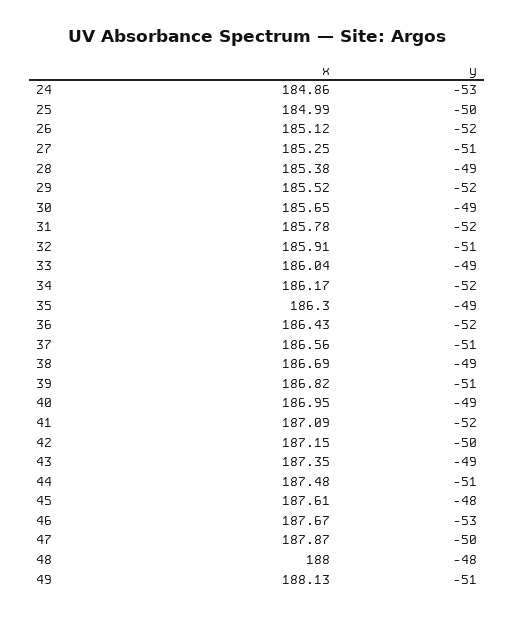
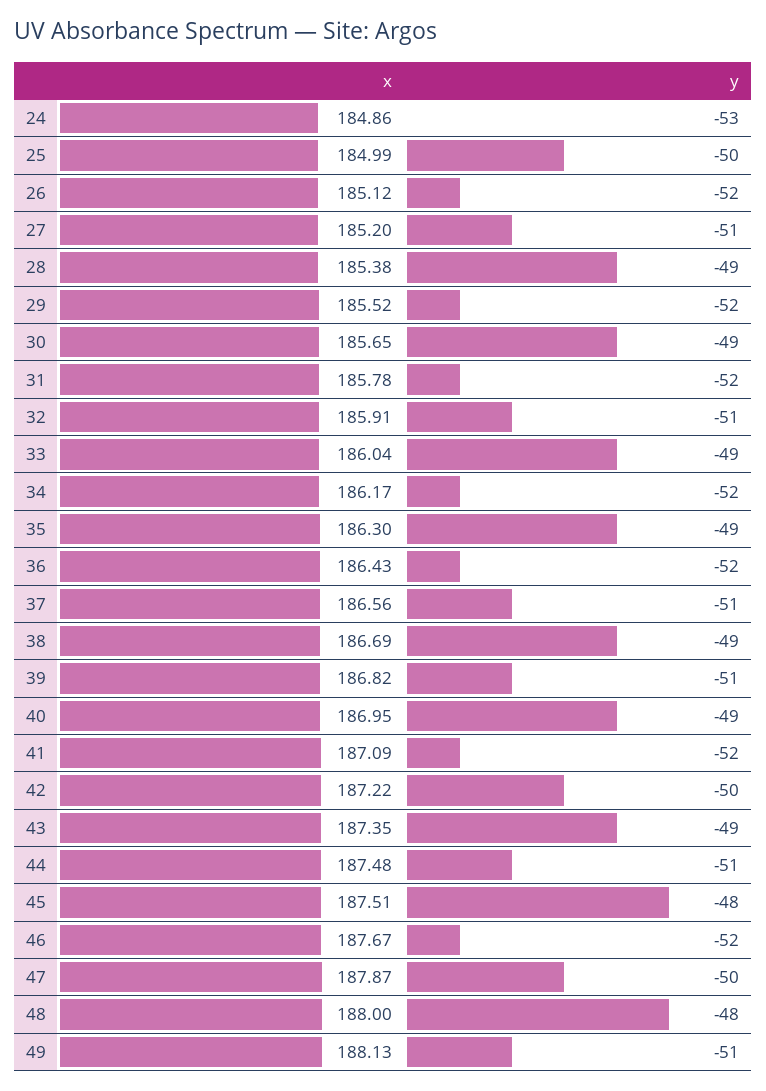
x, 27: 185.25 -> 185.2
x, 42: 187.15 -> 187.22
x, 45: 187.61 -> 187.51
y, 46: -53 -> -52

